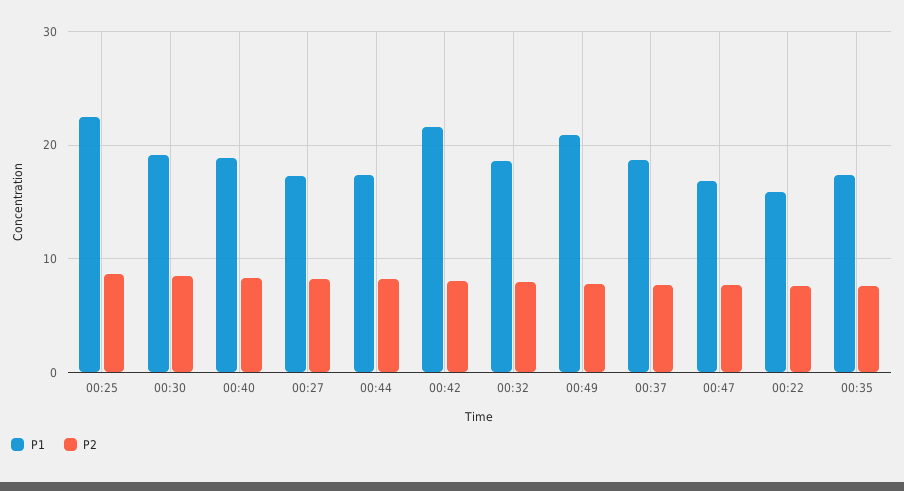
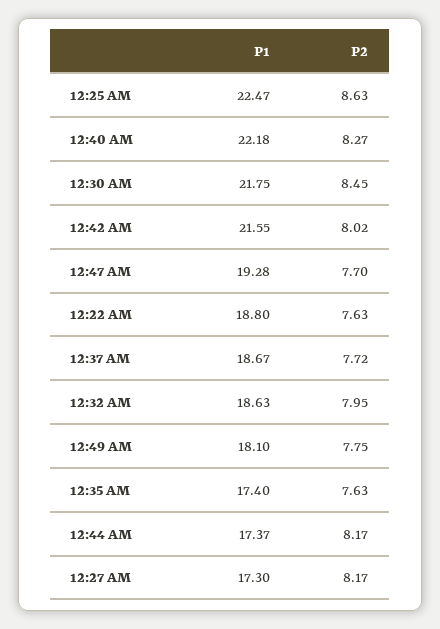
P1, 00:30: 19 -> 21.75
P1, 00:40: 19 -> 22.18
P1, 00:49: 21 -> 18.1
P1, 00:47: 17 -> 19.28
P1, 00:22: 16 -> 18.8

